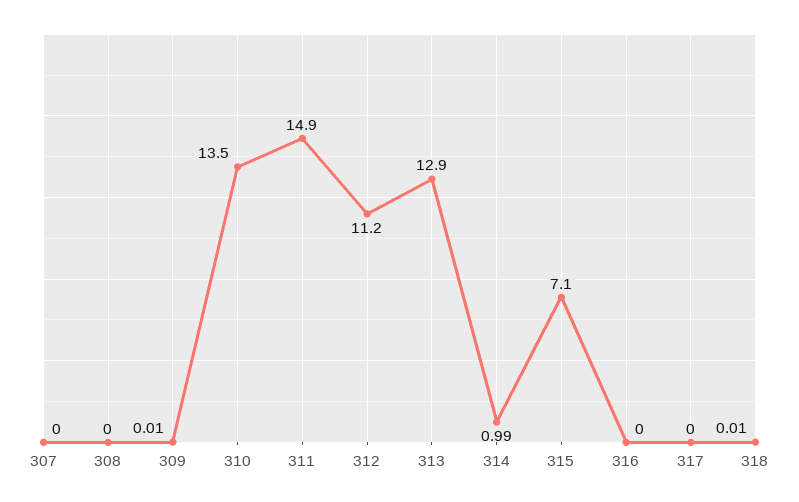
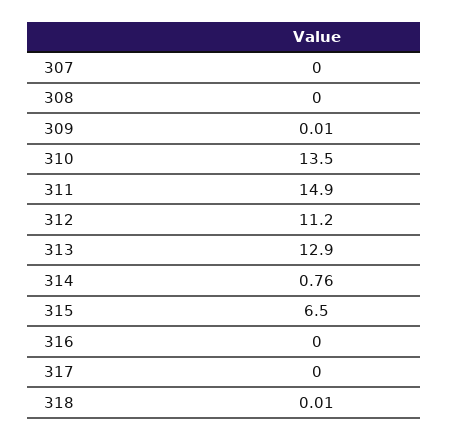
314: 0.99 -> 0.76
315: 7.1 -> 6.5

